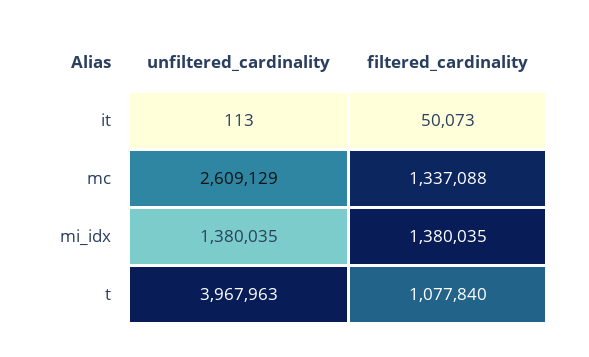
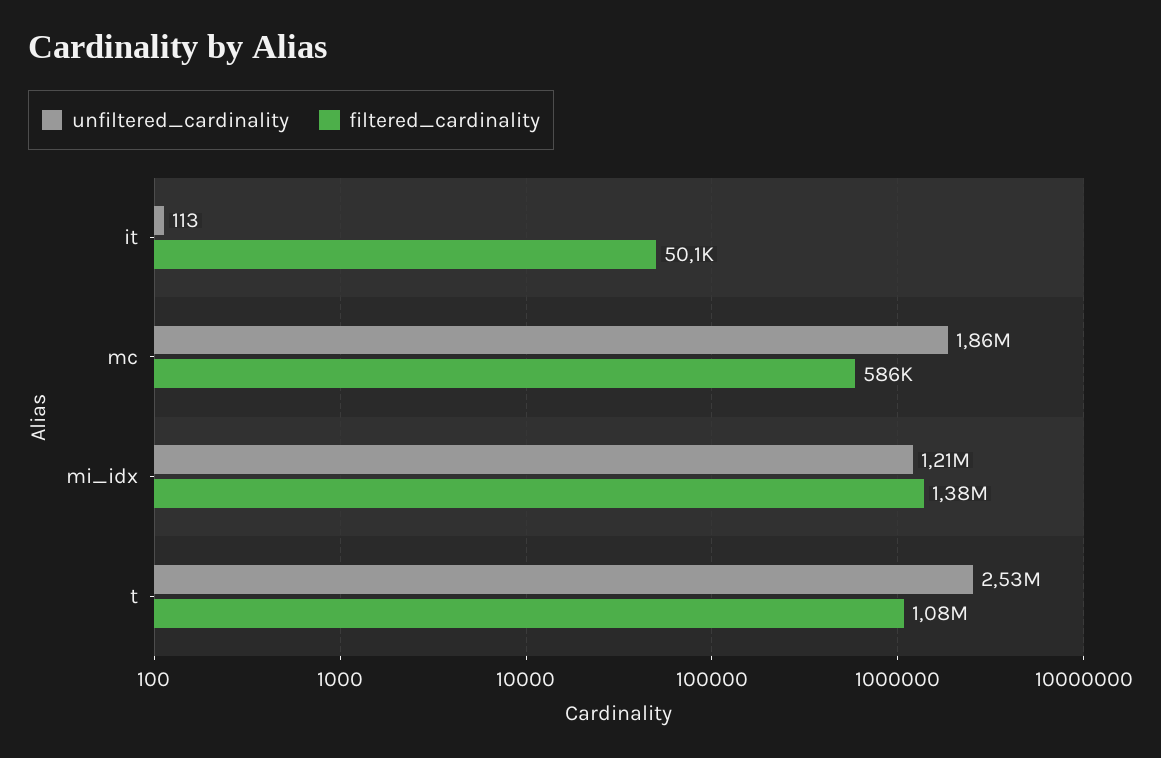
unfiltered_cardinality, mc: 2609129 -> 1860000
filtered_cardinality, mc: 1337088 -> 586000
unfiltered_cardinality, mi_idx: 1380035 -> 1210000
unfiltered_cardinality, t: 3967963 -> 2530000

